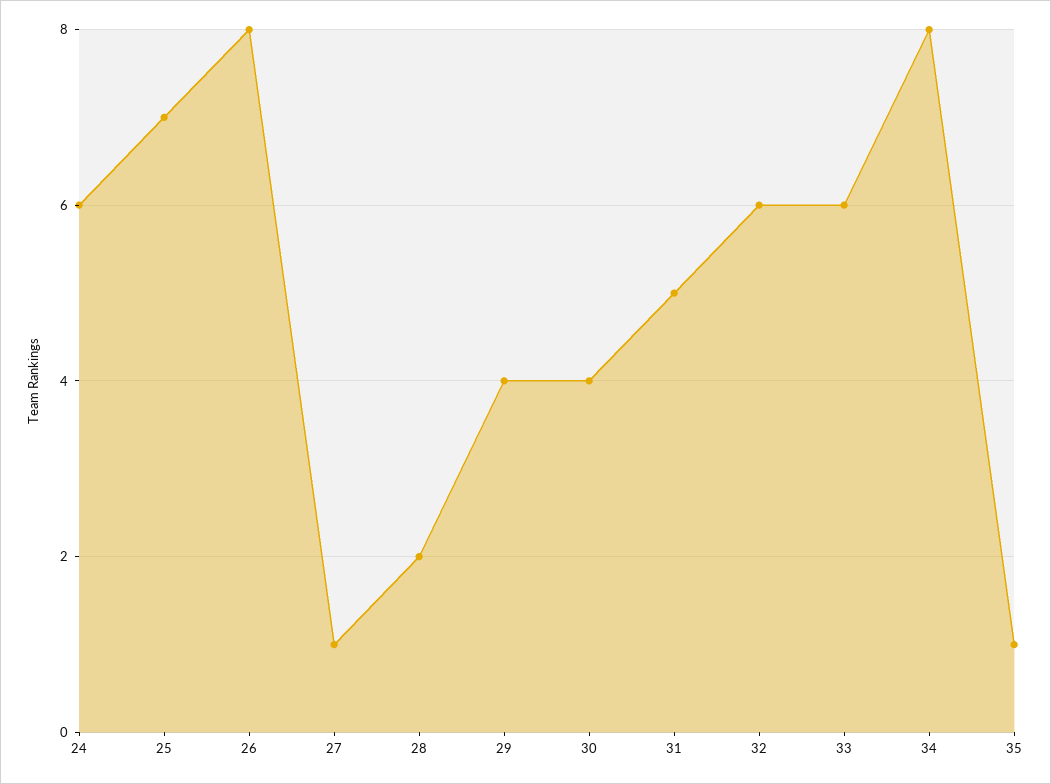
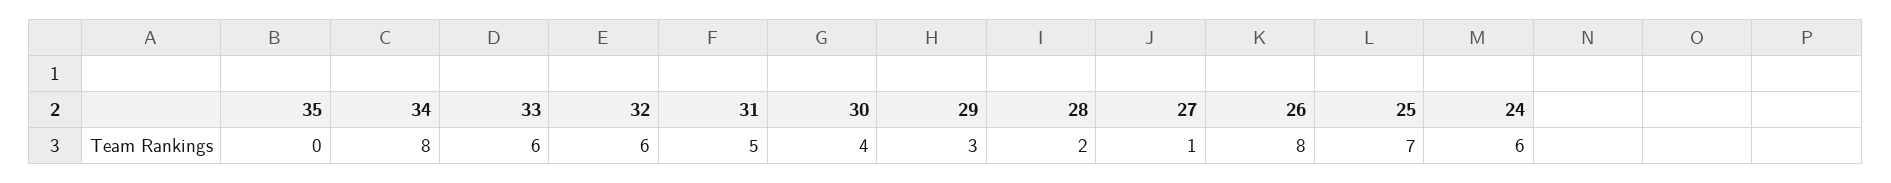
29: 4 -> 3
35: 1 -> 0

